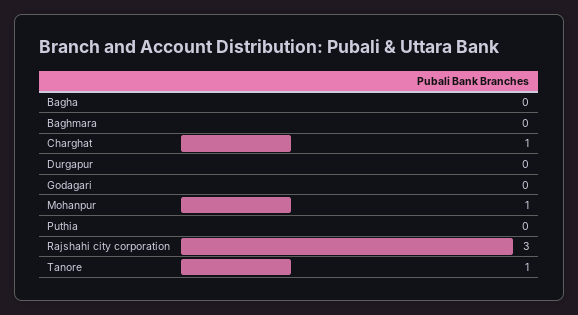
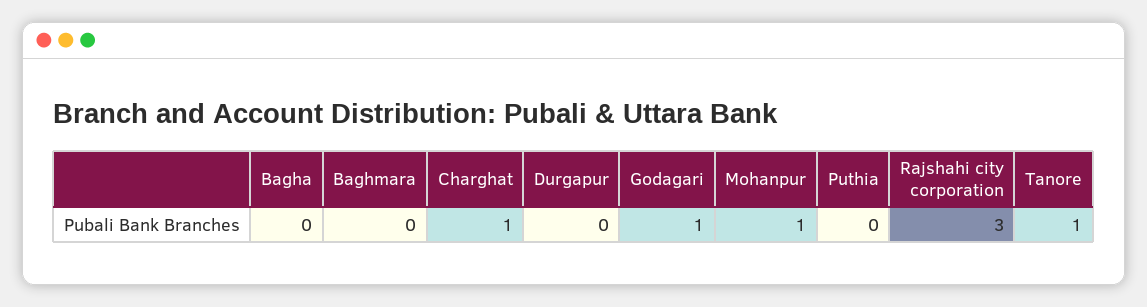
Godagari: 0 -> 1

